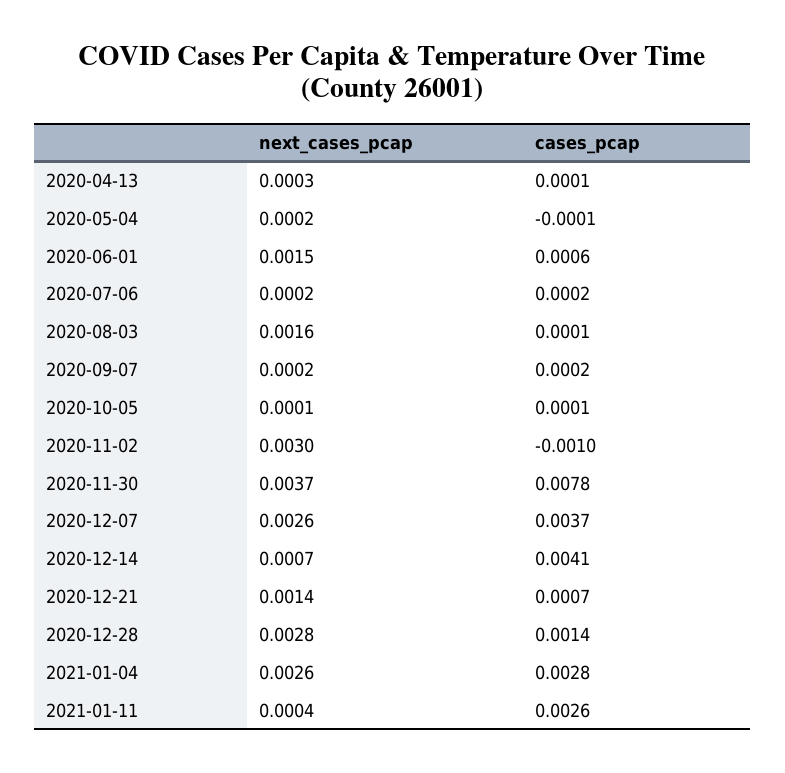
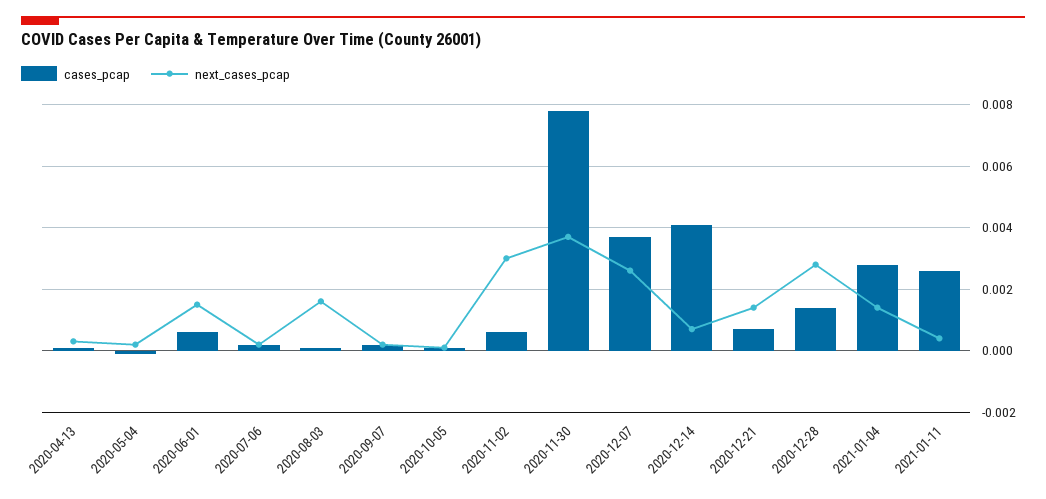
cases_pcap, 2020-11-02: -0.001 -> 0.0005
next_cases_pcap, 2021-01-04: 0.0026 -> 0.0015

